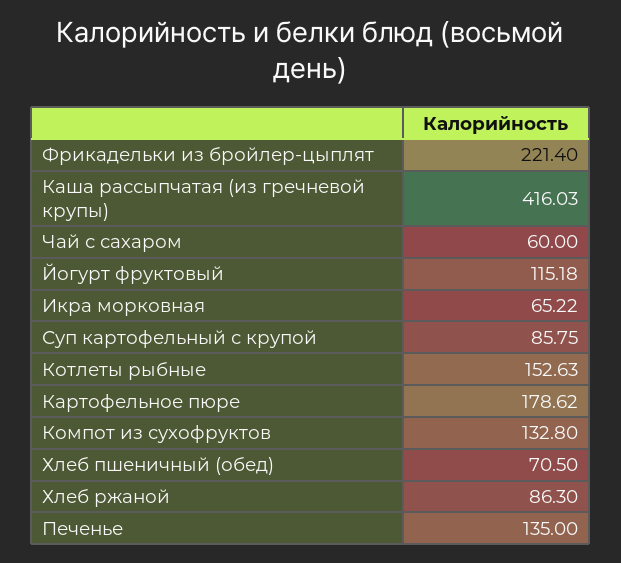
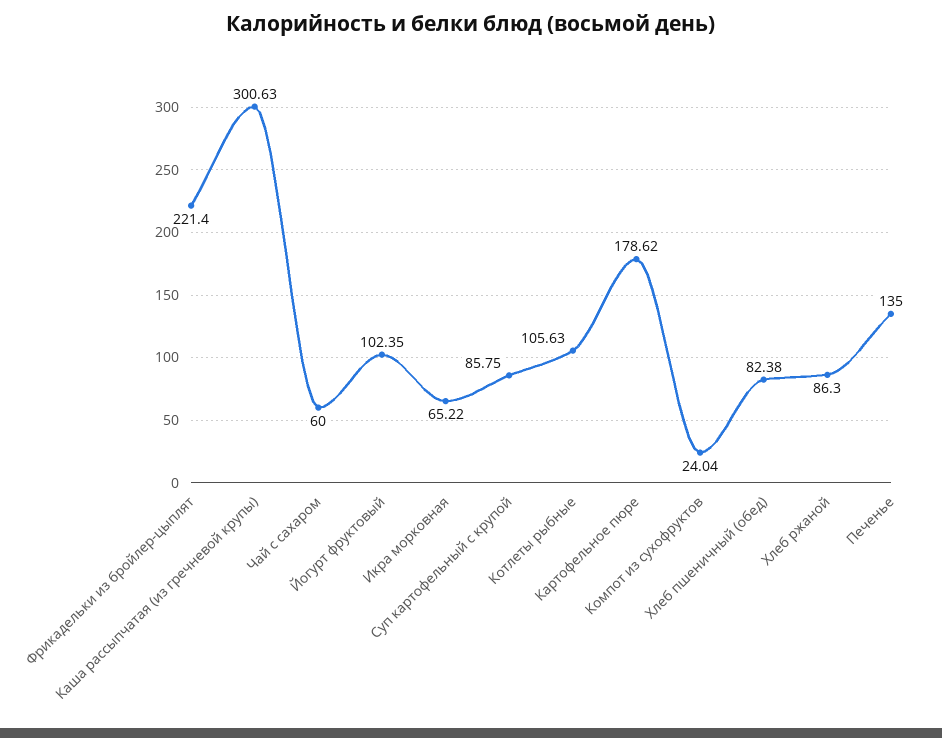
Каша рассыпчатая (из гречневой крупы): 416.03 -> 300.63
Йогурт фруктовый: 115.18 -> 102.35
Котлеты рыбные: 152.63 -> 105.63
Компот из сухофруктов: 132.8 -> 24.04
Хлеб пшеничный (обед): 70.5 -> 82.38

